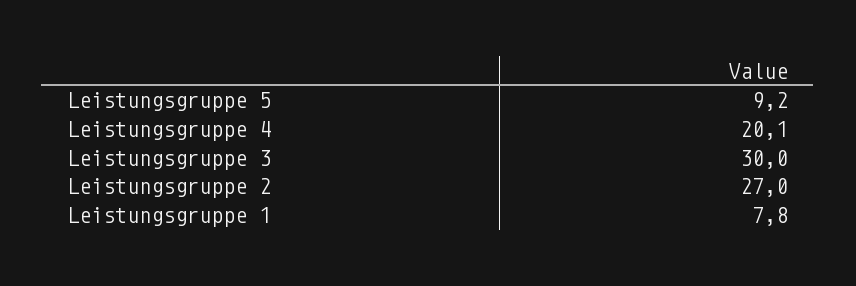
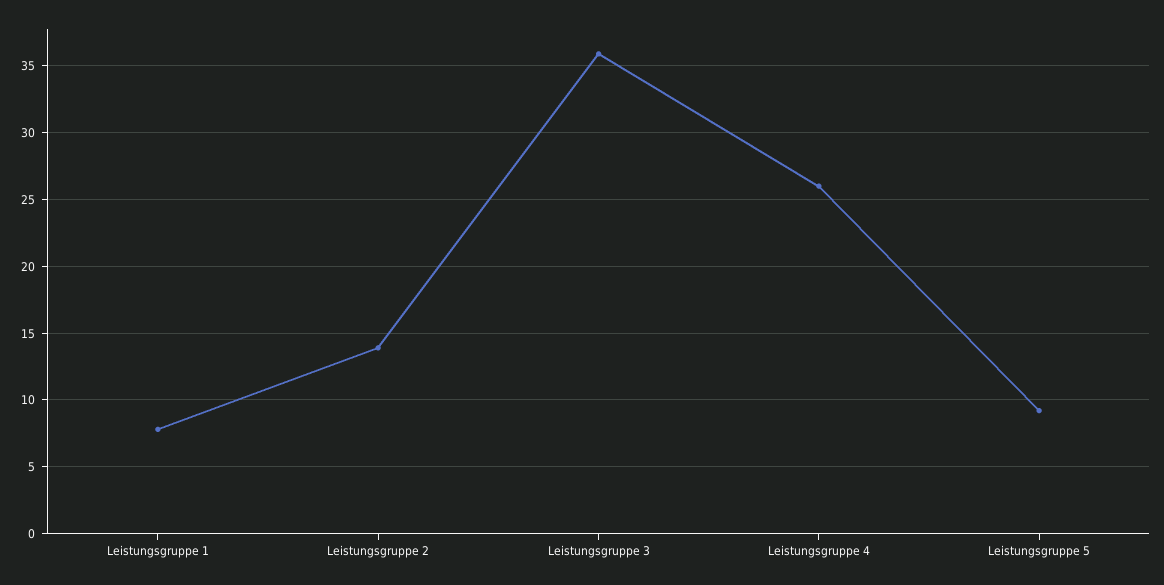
Leistungsgruppe 4: 20.1 -> 26
Leistungsgruppe 3: 30 -> 36
Leistungsgruppe 2: 27 -> 14

